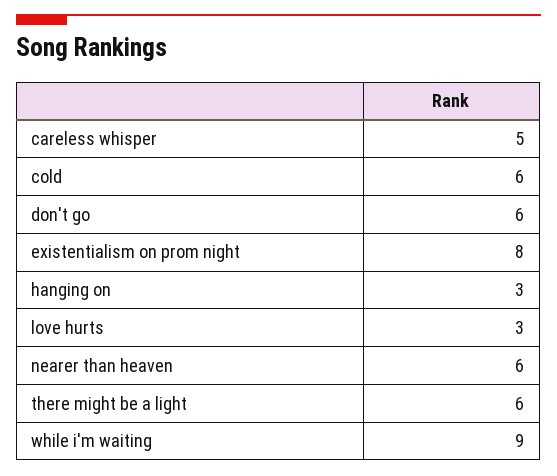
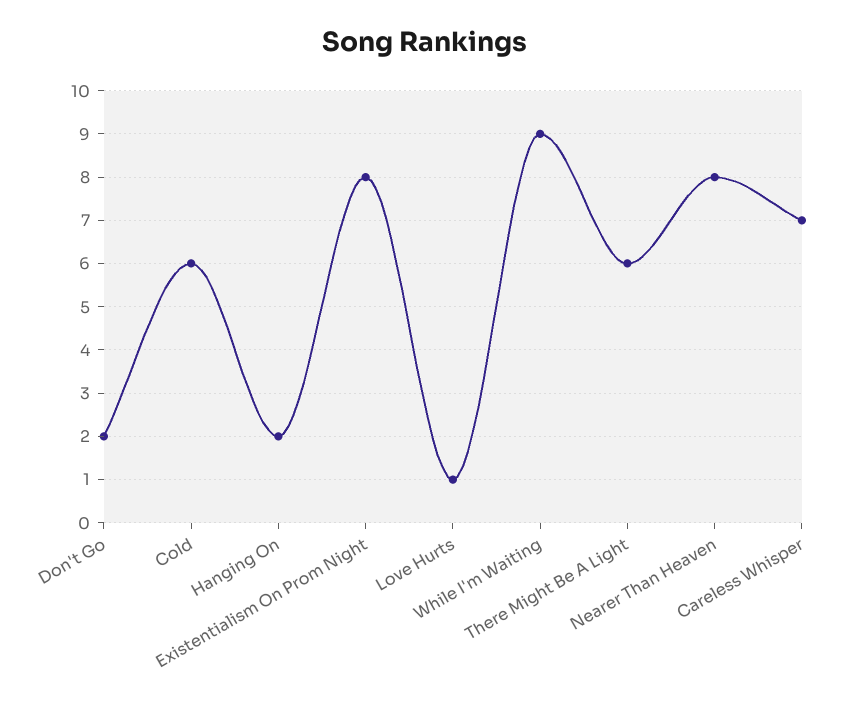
careless whisper: 5 -> 7
don't go: 6 -> 2
hanging on: 3 -> 2
love hurts: 3 -> 1
nearer than heaven: 6 -> 8

